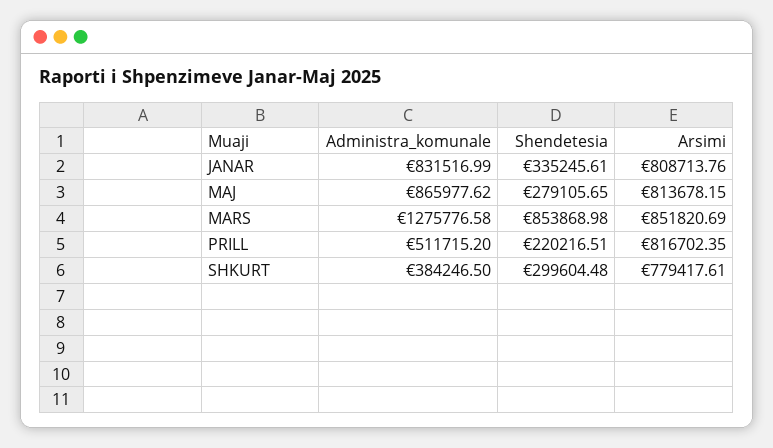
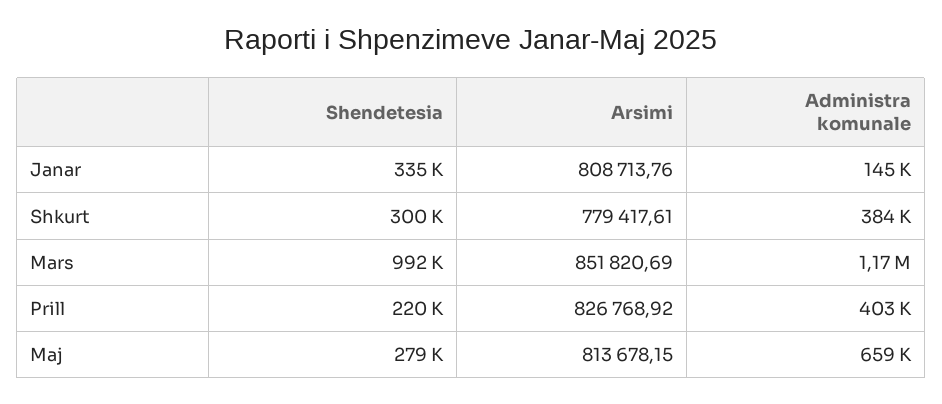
Administra_komunale, JANAR: 831516.99 -> 145000
Administra_komunale, MAJ: 865977.62 -> 659000
Administra_komunale, MARS: 1275776.58 -> 1170000
Shendetesia, MARS: 853868.98 -> 992000
Administra_komunale, PRILL: 511715.2 -> 403000
Arsimi, PRILL: 816702.35 -> 826768.92

